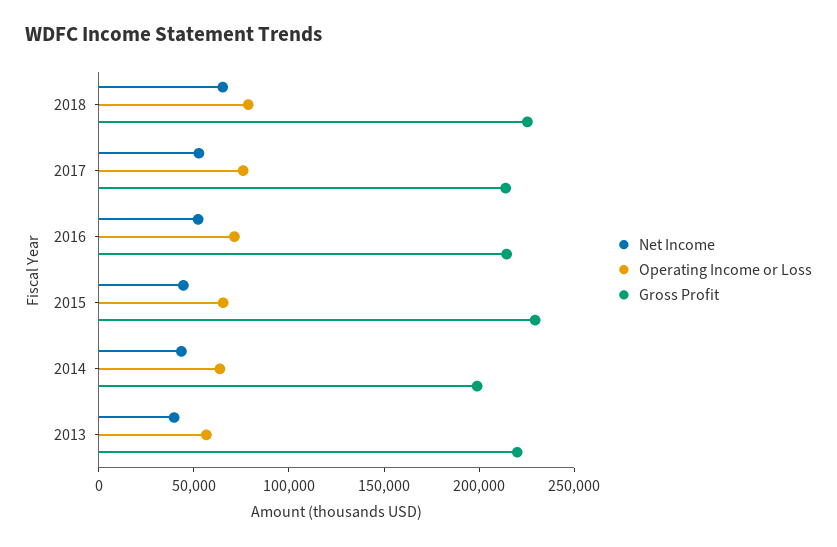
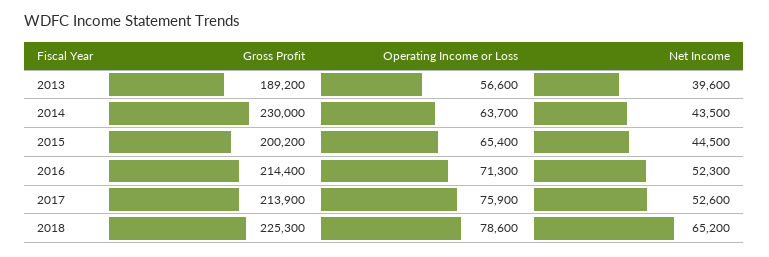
Gross Profit, 2015: 230000 -> 200200
Gross Profit, 2014: 200000 -> 230000
Gross Profit, 2013: 220000 -> 189200

